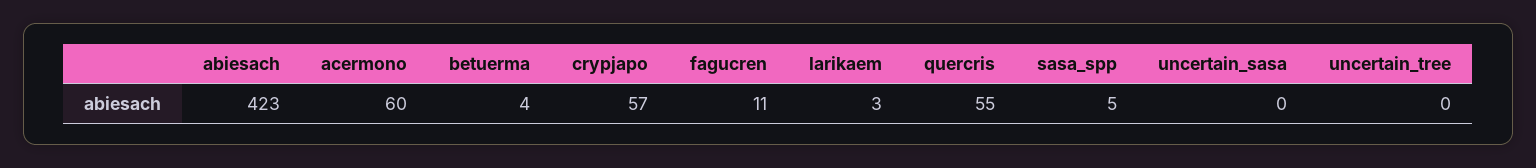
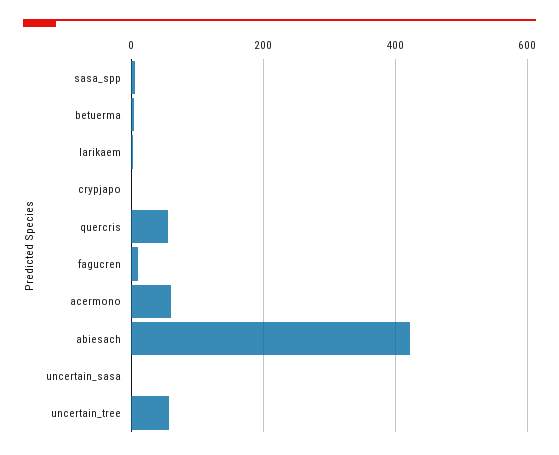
crypjapo: 57 -> 0
uncertain_tree: 0 -> 60

